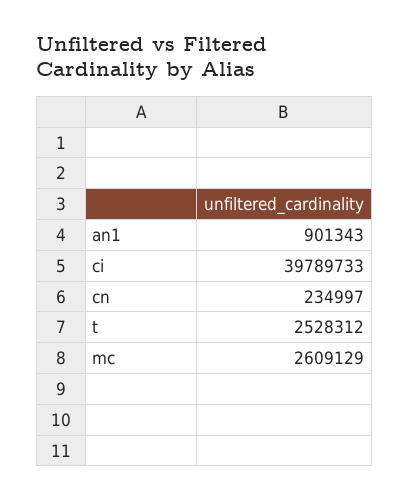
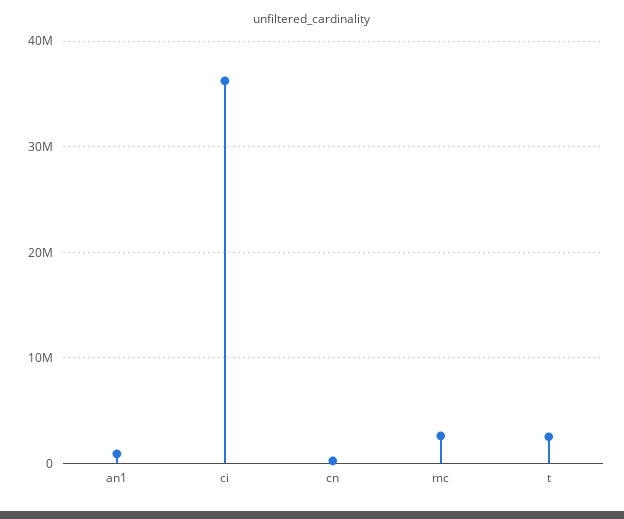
ci: 39789733 -> 36000000

